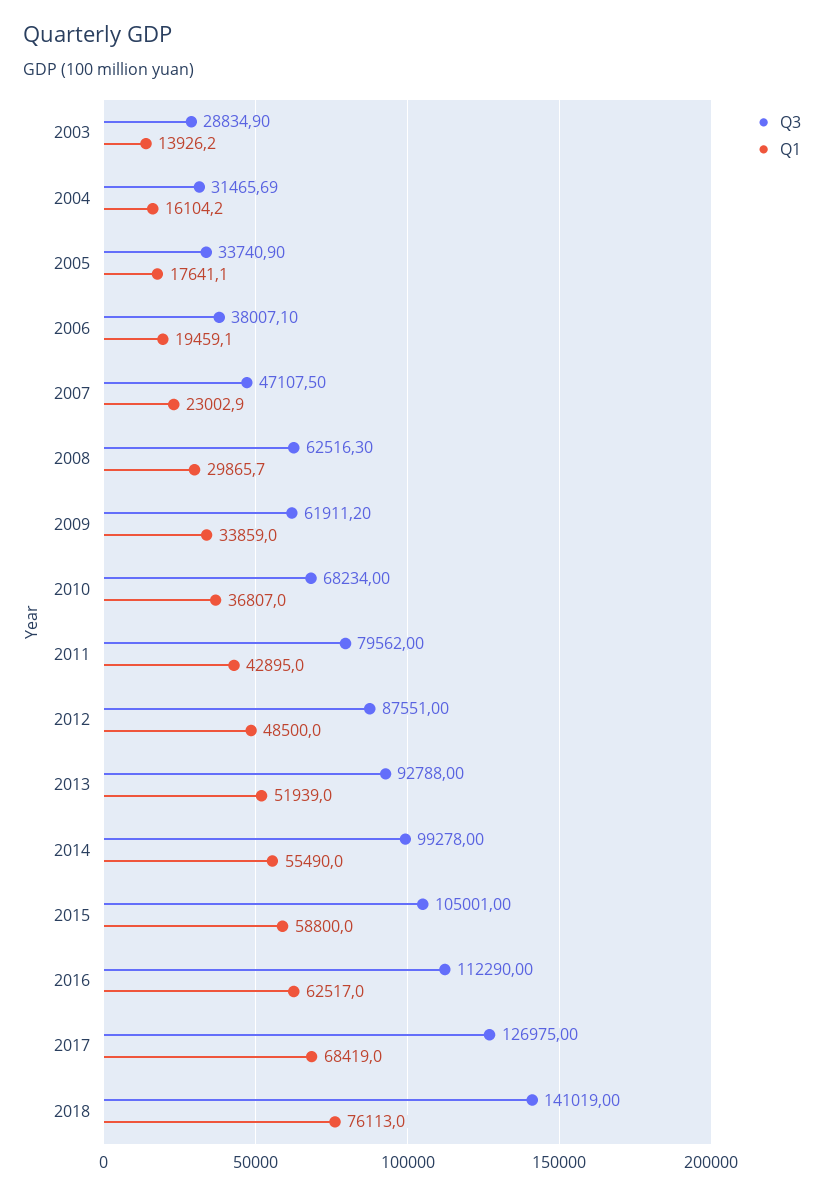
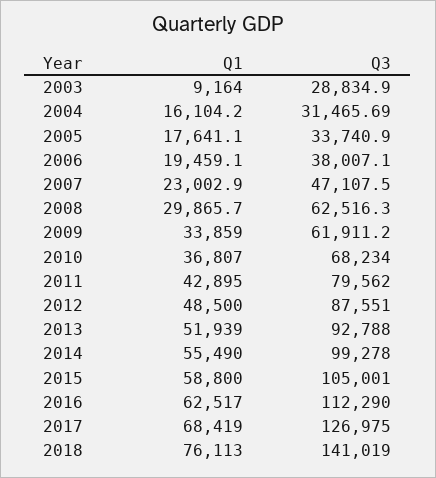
Q1, 2003: 13926.2 -> 9164

